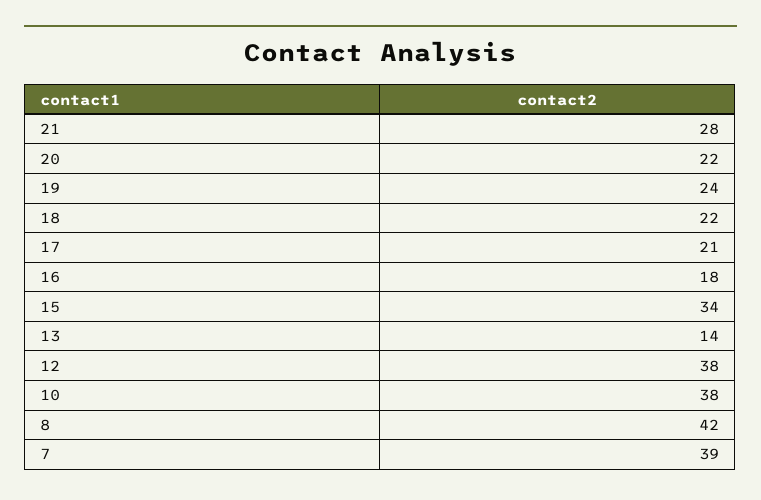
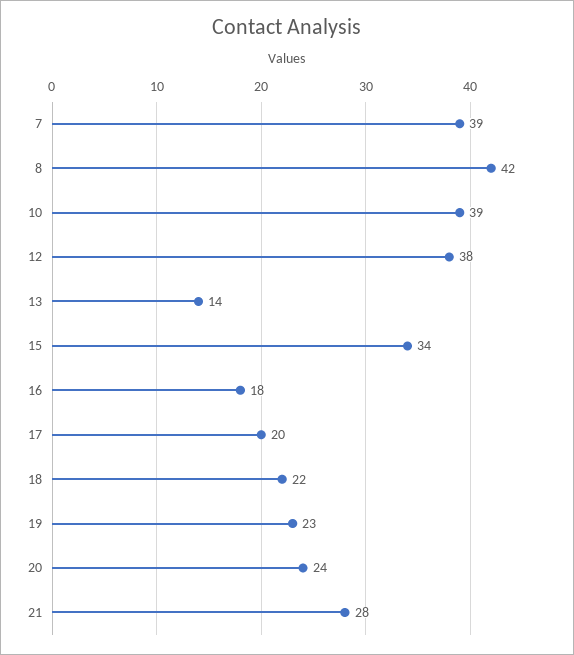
20: 22 -> 24
19: 24 -> 23
17: 21 -> 20
10: 38 -> 39

